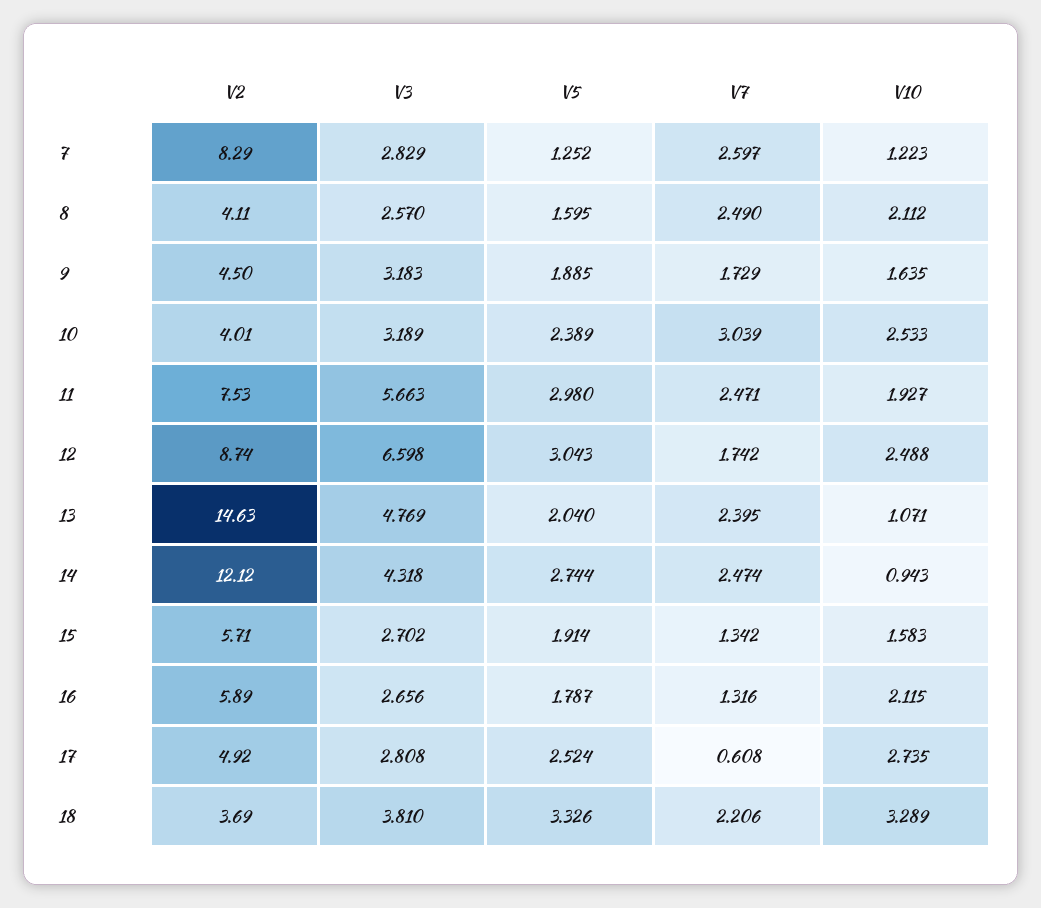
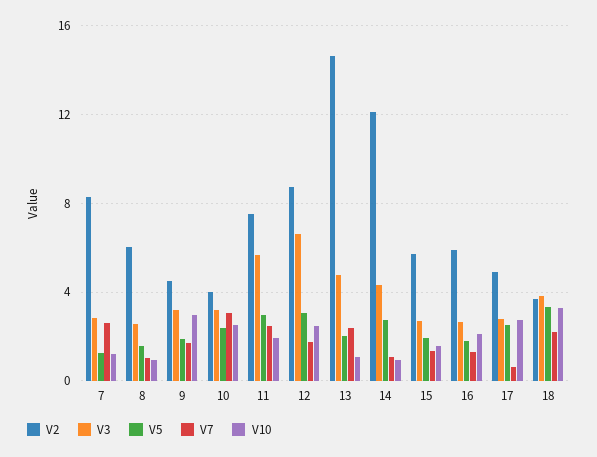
V2, 8: 4.11 -> 6
V7, 8: 2.49 -> 1
V10, 8: 2.112 -> 1
V10, 9: 1.635 -> 3
V7, 14: 2.474 -> 1

